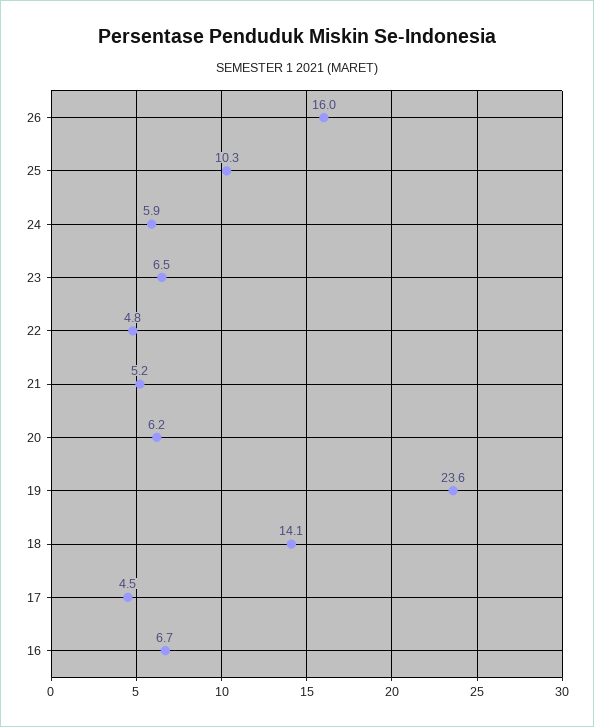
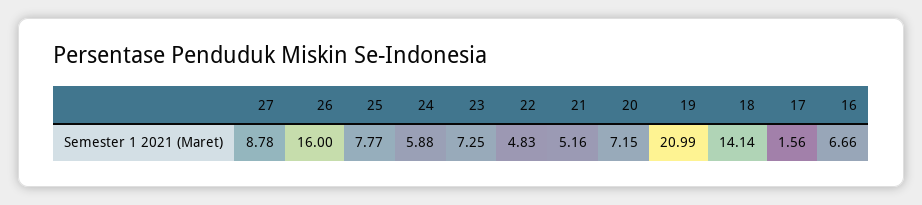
25: 10.3 -> 7.77
23: 6.5 -> 7.25
20: 6.2 -> 7.15
19: 23.6 -> 20.99
17: 4.5 -> 1.56
27: none -> 8.78

